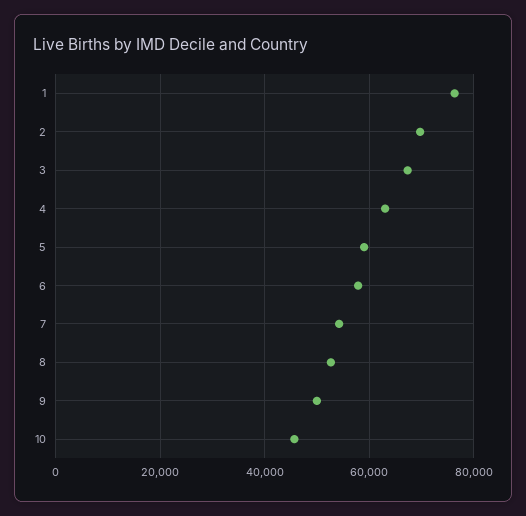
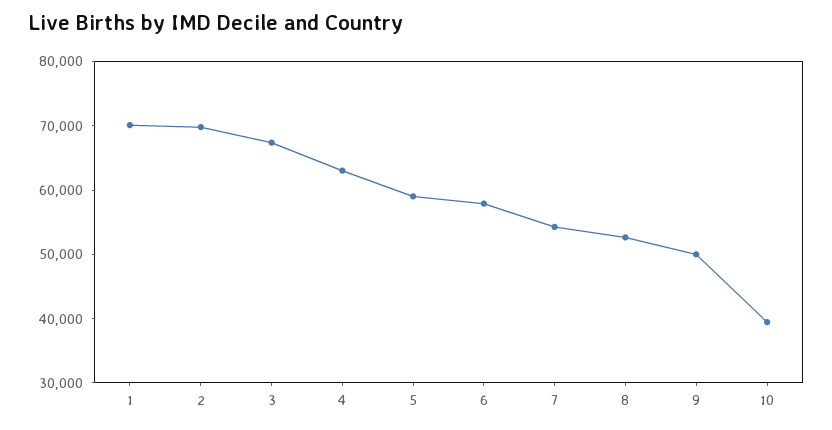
1: 76000 -> 70000
10: 46000 -> 40000

